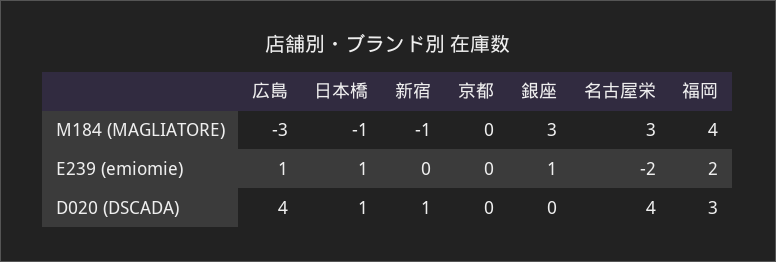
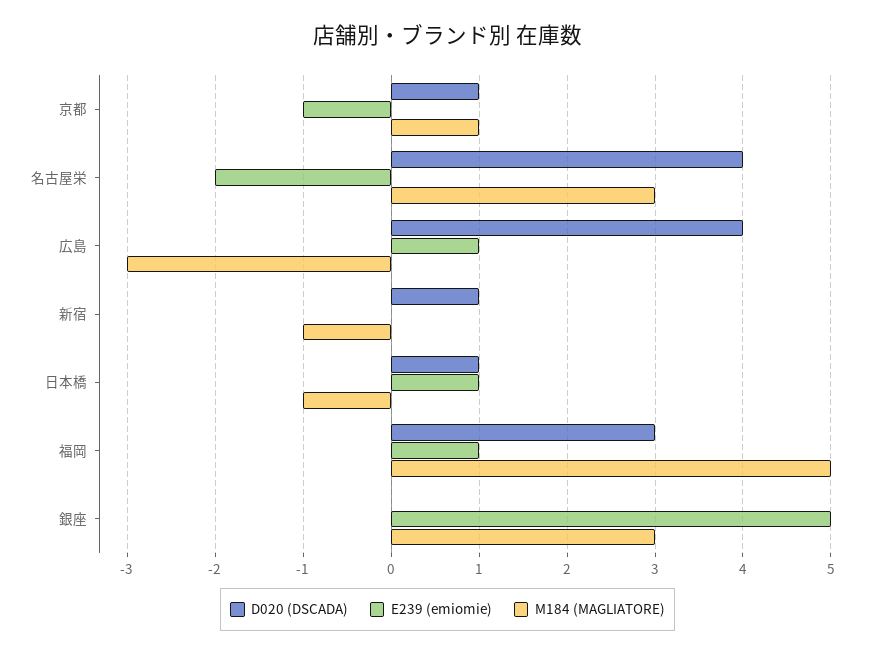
M184 (MAGLIATORE), 京都: 0 -> 1
M184 (MAGLIATORE), 福岡: 4 -> 5
E239 (emiomie), 京都: 0 -> -1
E239 (emiomie), 銀座: 1 -> 5
E239 (emiomie), 福岡: 2 -> 1
D020 (DSCADA), 京都: 0 -> 1

